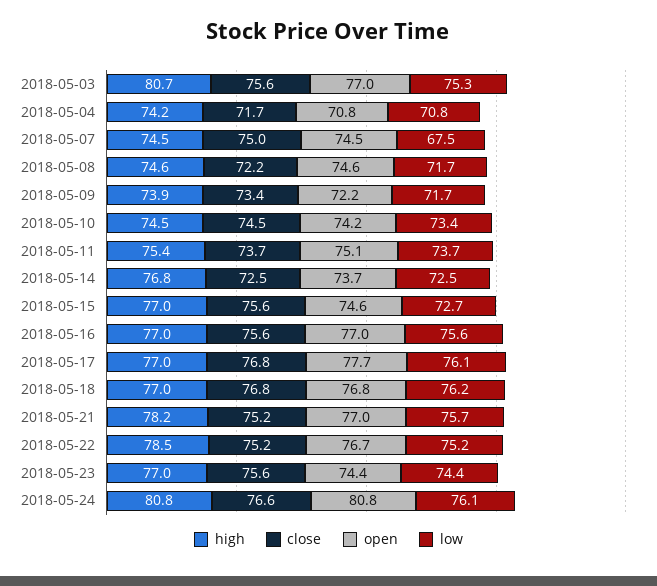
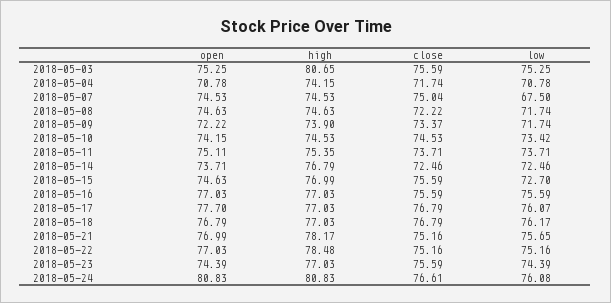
open, 2018-05-03: 77 -> 75.25
open, 2018-05-22: 76.7 -> 77.03

